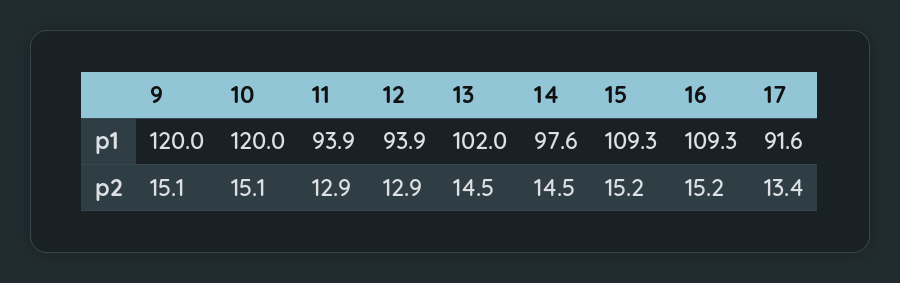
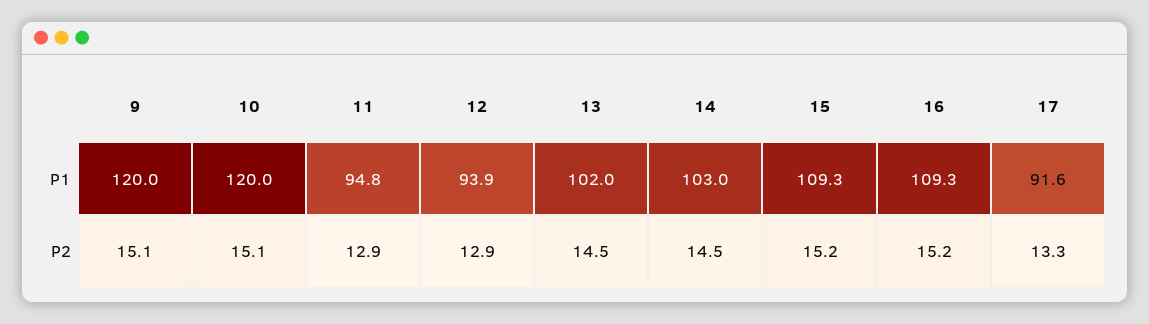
11, p1: 93.9 -> 94.8
14, p1: 97.6 -> 103
17, p2: 13.4 -> 13.3

